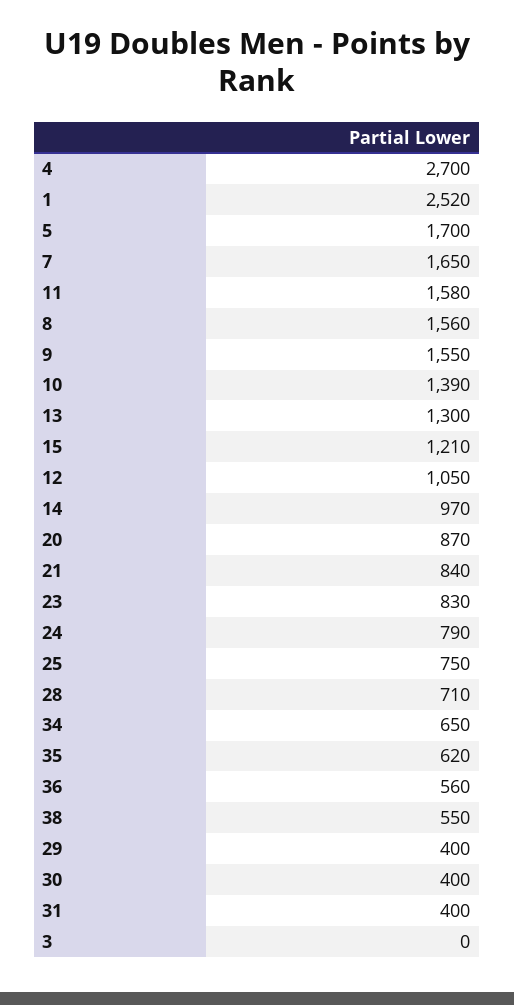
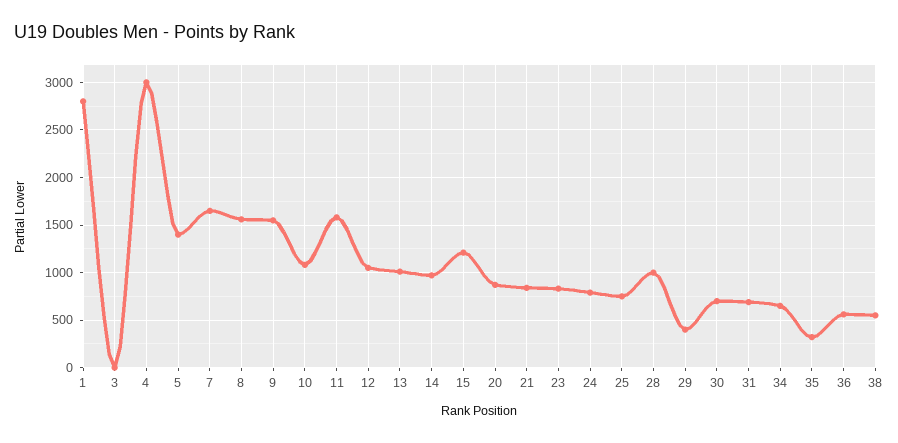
4: 2700 -> 3000
1: 2520 -> 2800
5: 1700 -> 1400
10: 1390 -> 1100
13: 1300 -> 1000
28: 710 -> 1000
35: 620 -> 300
30: 400 -> 700
31: 400 -> 700

